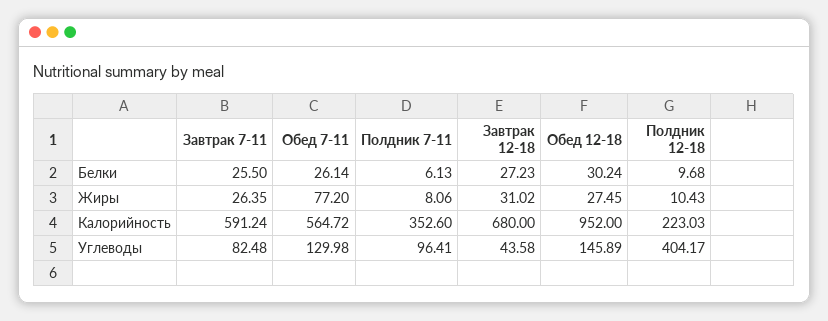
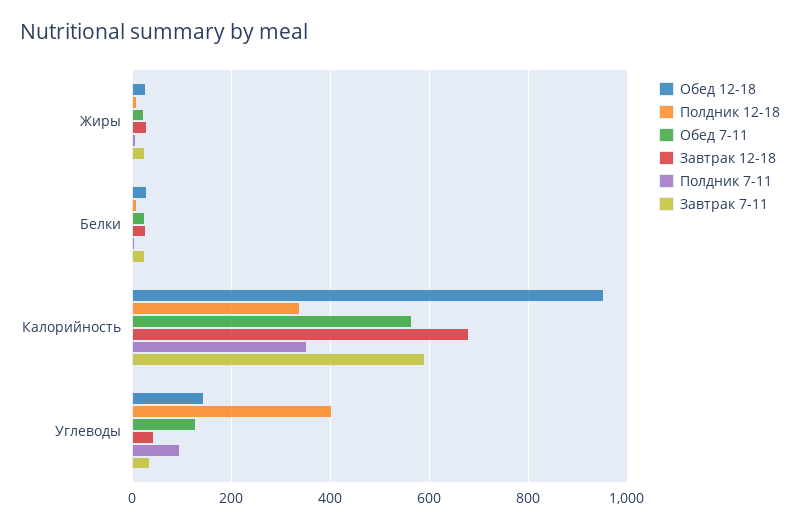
Обед 7-11, Жиры: 77.2 -> 20
Полдник 12-18, Калорийность: 223.03 -> 340
Завтрак 7-11, Углеводы: 82.48 -> 40

